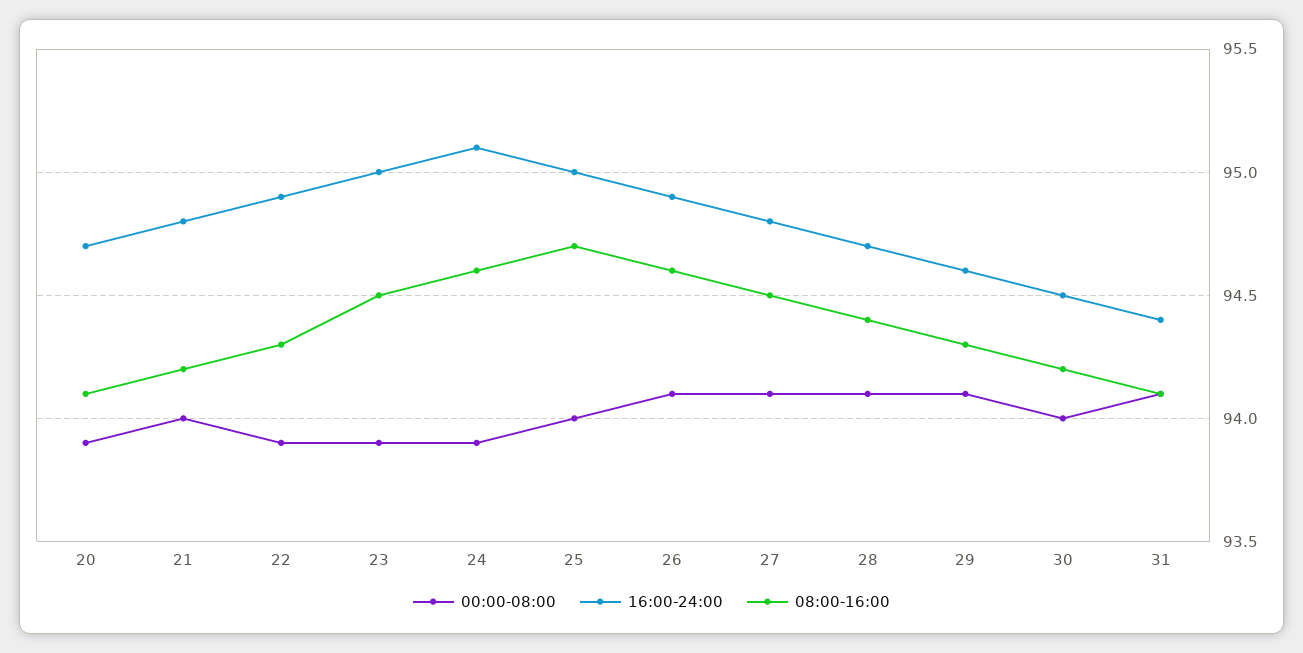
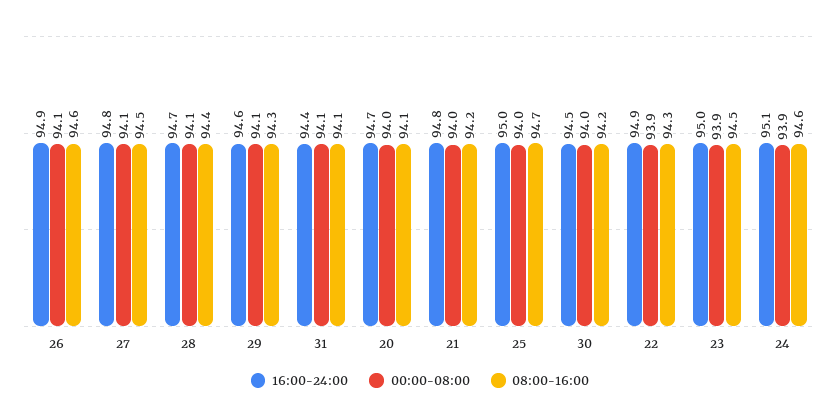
00:00-08:00, 20: 93.9 -> 94

